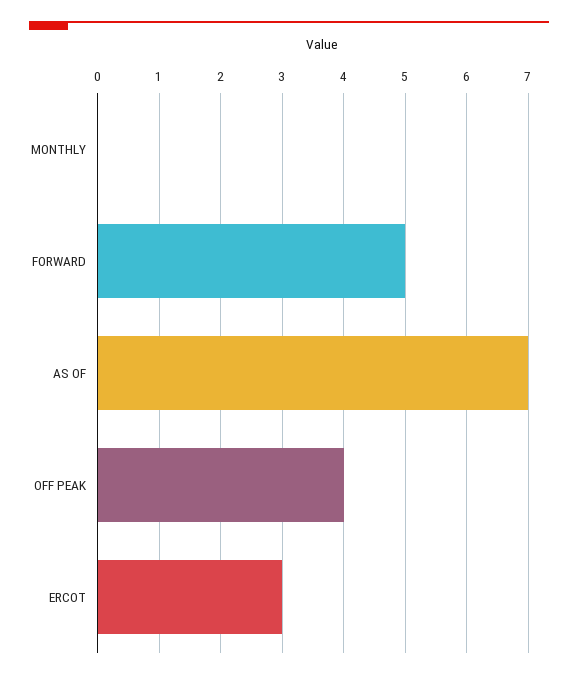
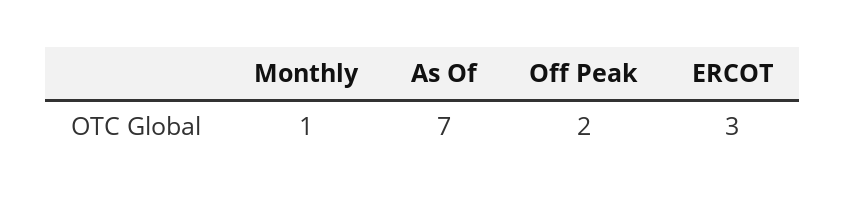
MONTHLY: 0 -> 1
FORWARD: 5 -> none
OFF PEAK: 4 -> 2

